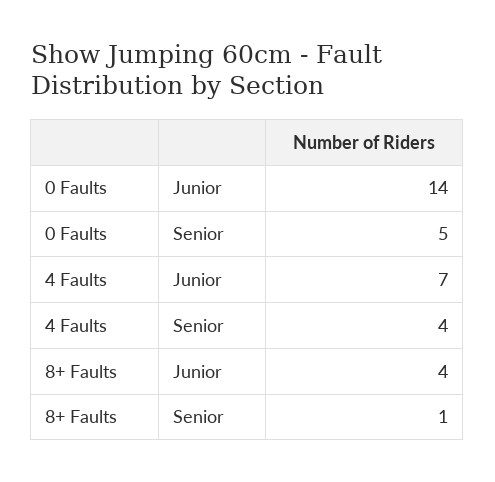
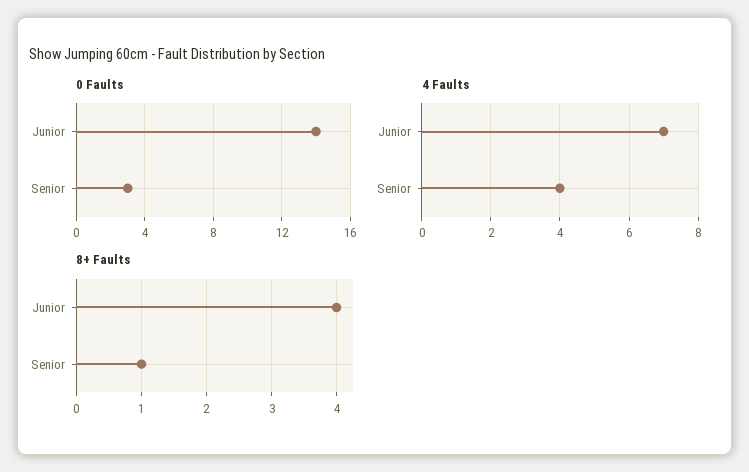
0 Faults, Senior: 5 -> 3

